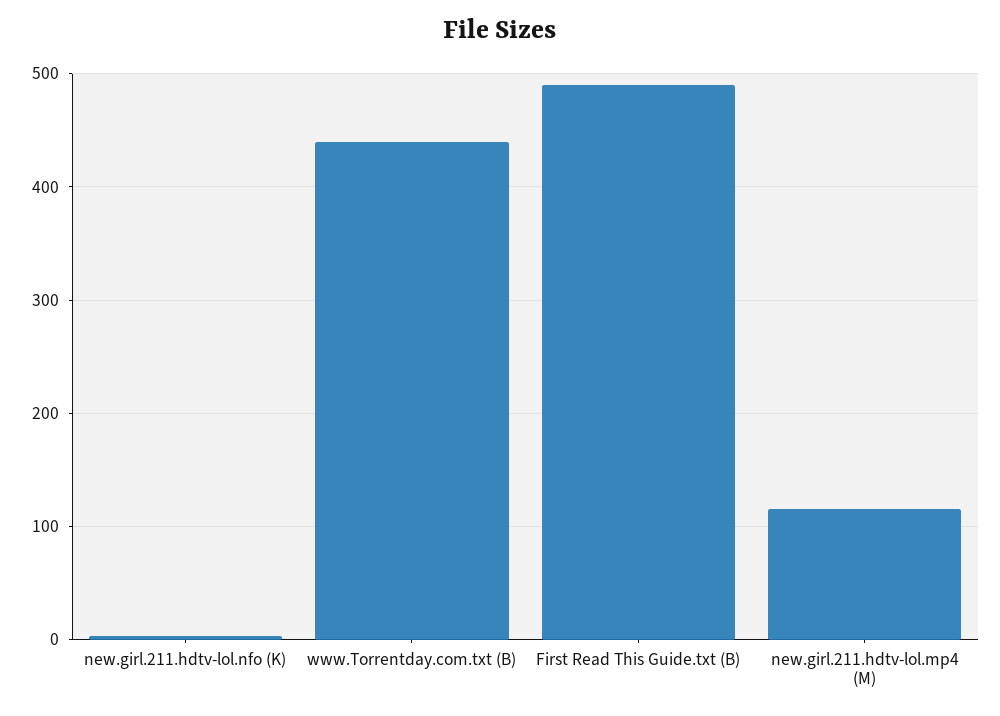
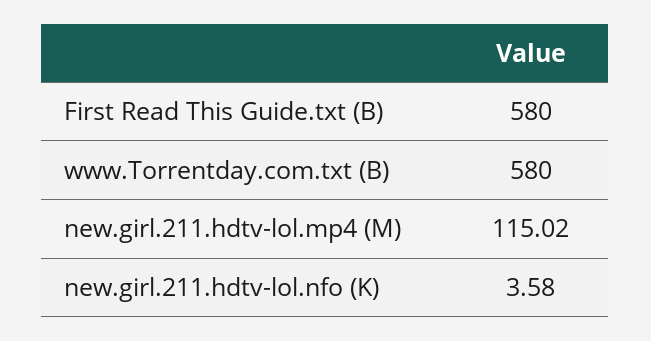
www.Torrentday.com.txt (B): 440 -> 580
First Read This Guide.txt (B): 490 -> 580

